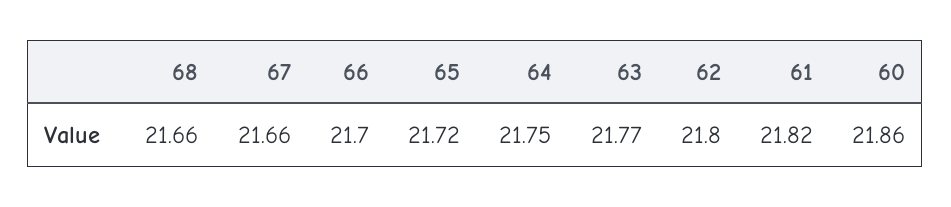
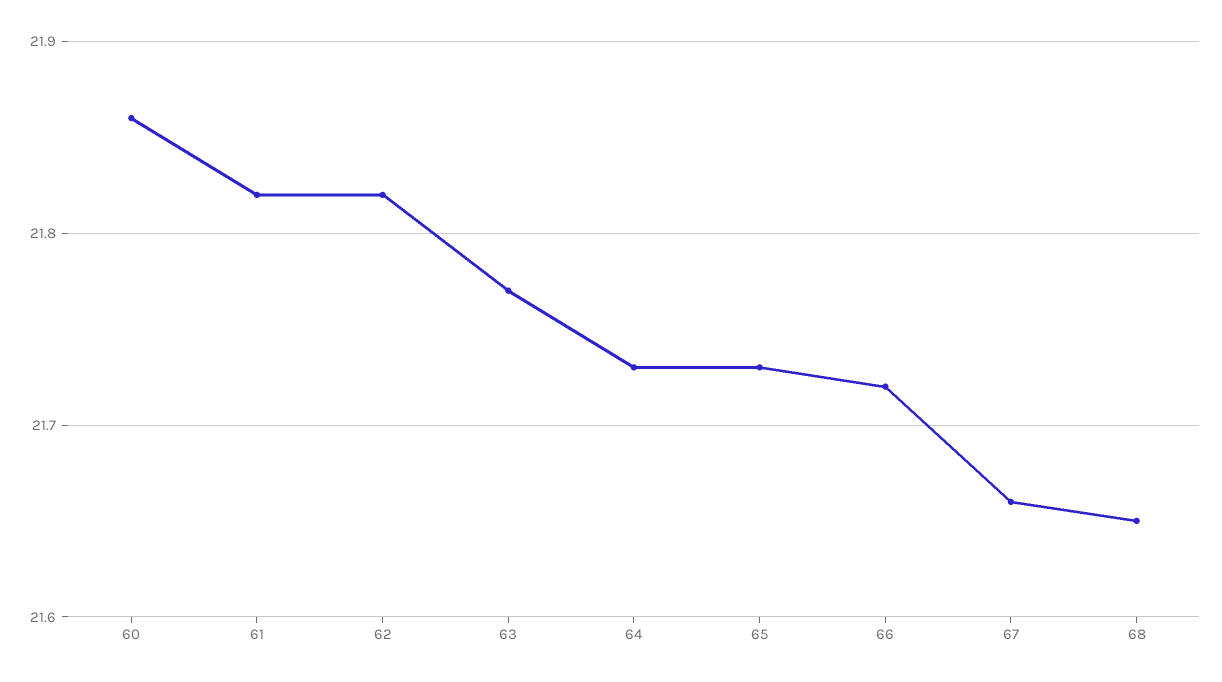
68: 21.66 -> 21.65
66: 21.7 -> 21.72
65: 21.72 -> 21.73
64: 21.75 -> 21.73
62: 21.8 -> 21.82

